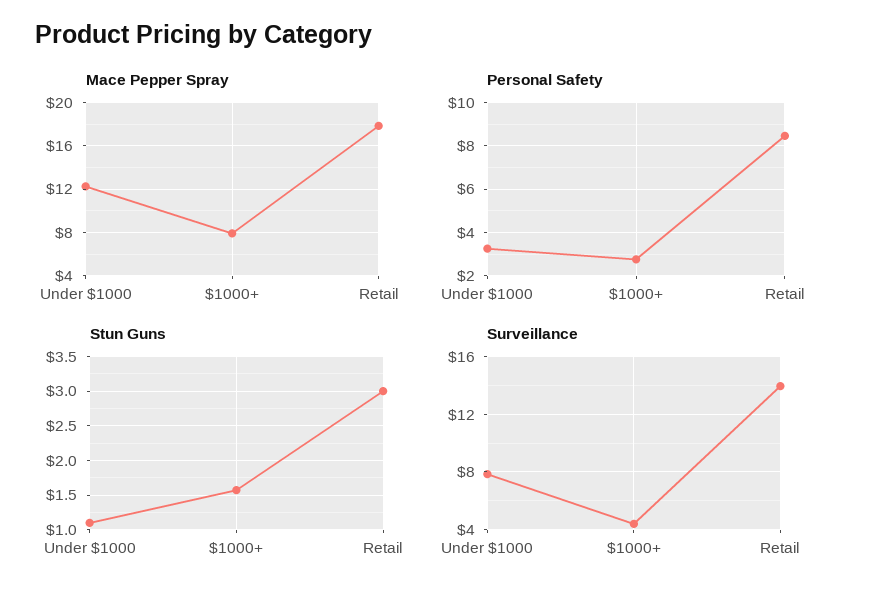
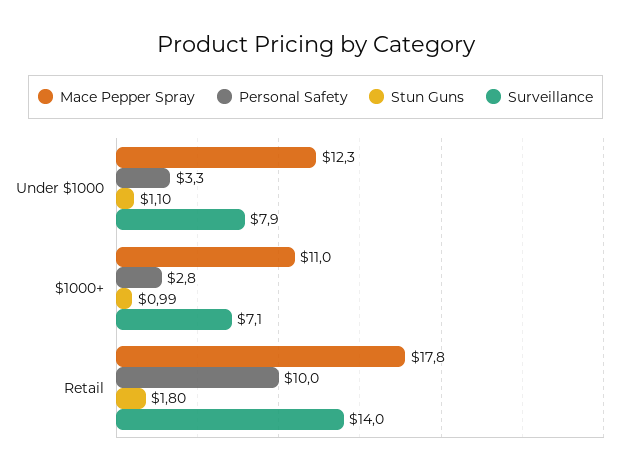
Mace Pepper Spray, $1000+: 8 -> 11
Personal Safety, Retail: 8.5 -> 10
Stun Guns, $1000+: 1.6 -> 0.99
Stun Guns, Retail: 3 -> 1.8
Surveillance, $1000+: 4.5 -> 7.1

